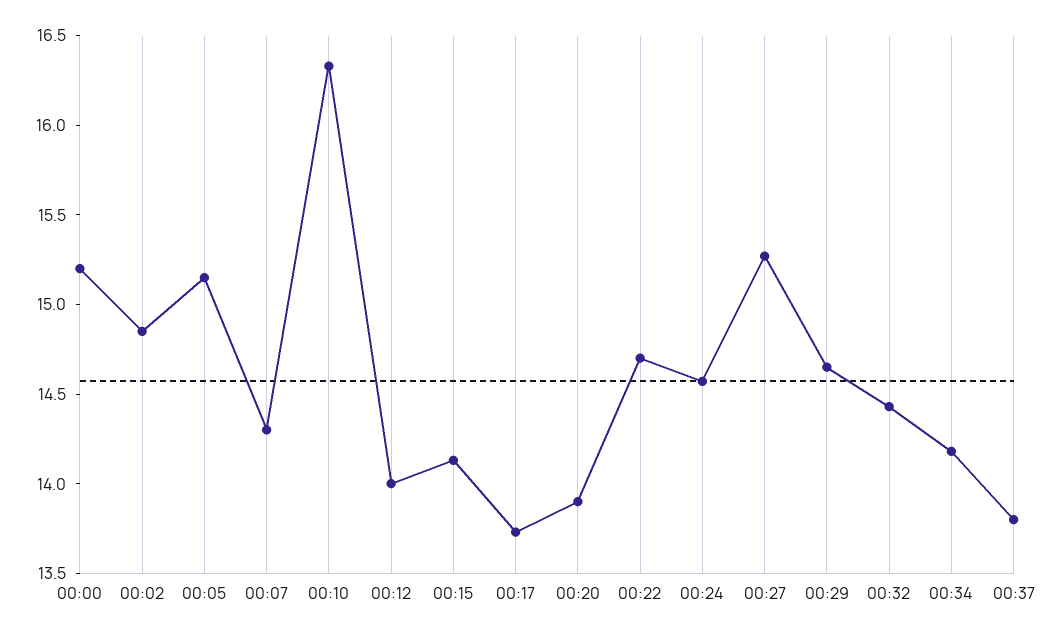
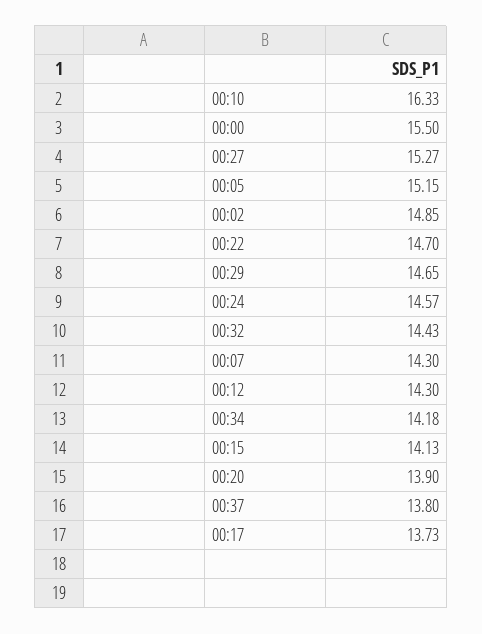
00:00: 15.2 -> 15.5
00:12: 14 -> 14.3

